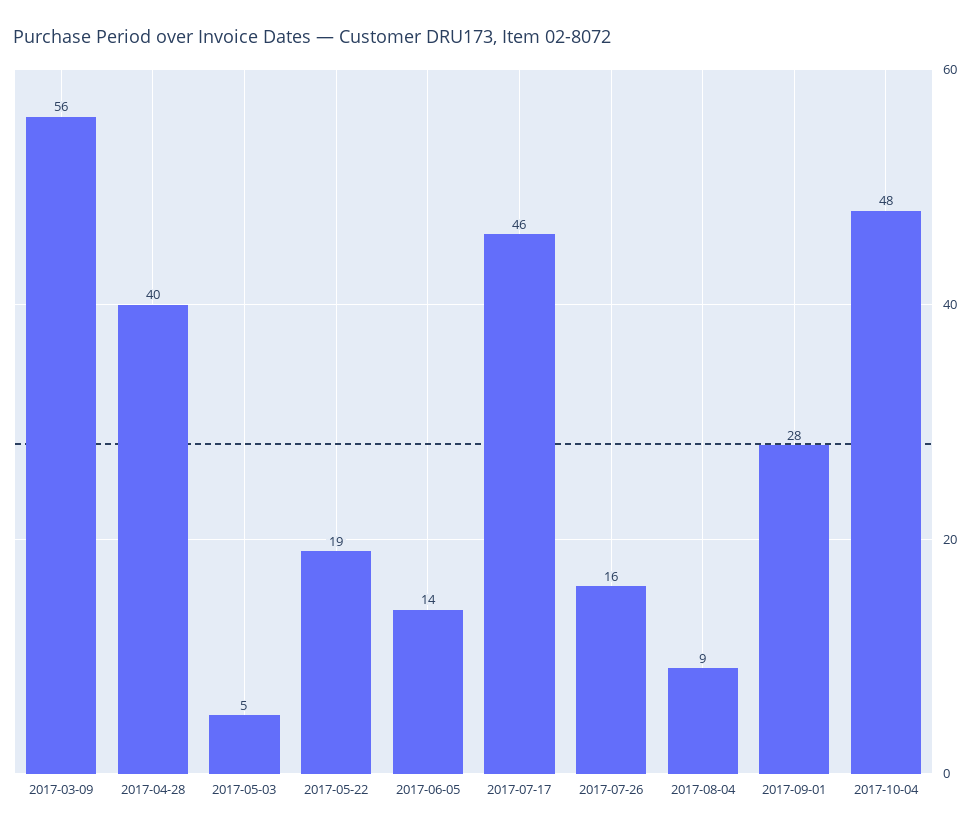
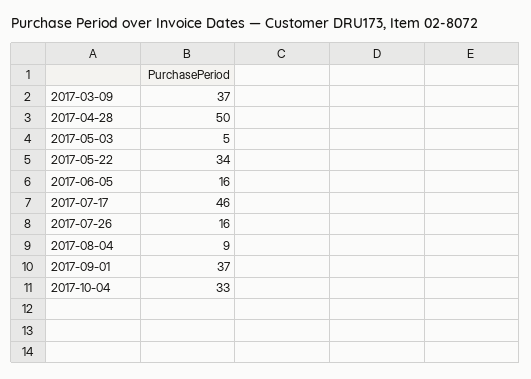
2017-03-09: 56 -> 37
2017-04-28: 40 -> 50
2017-05-22: 19 -> 34
2017-06-05: 14 -> 16
2017-09-01: 28 -> 37
2017-10-04: 48 -> 33

